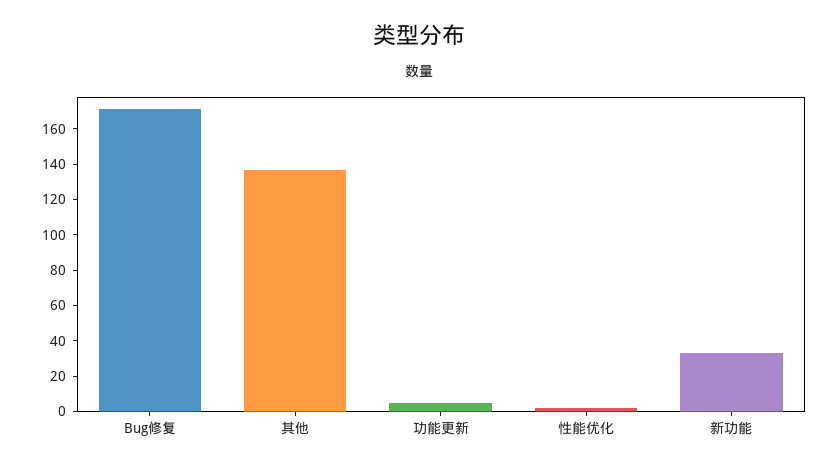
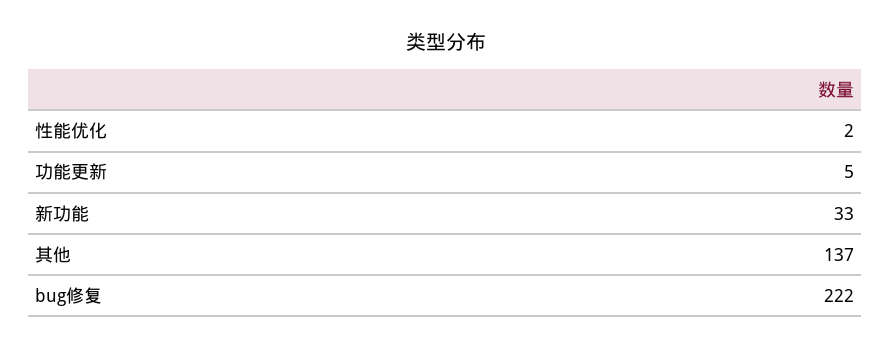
Bug修复: 170 -> 222

